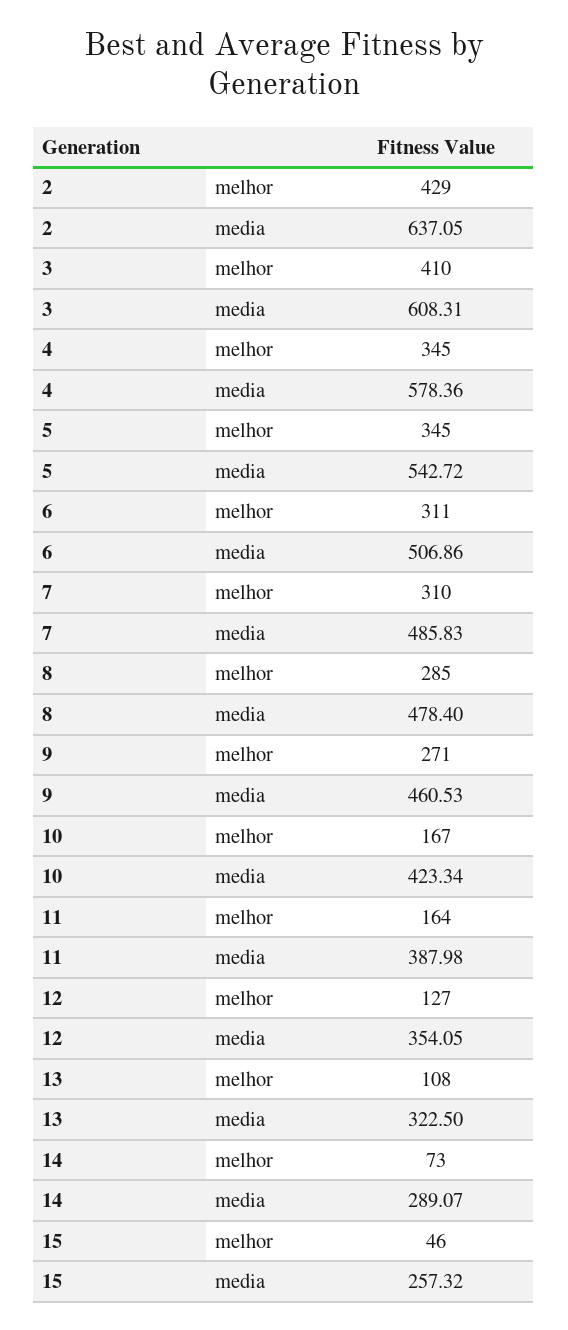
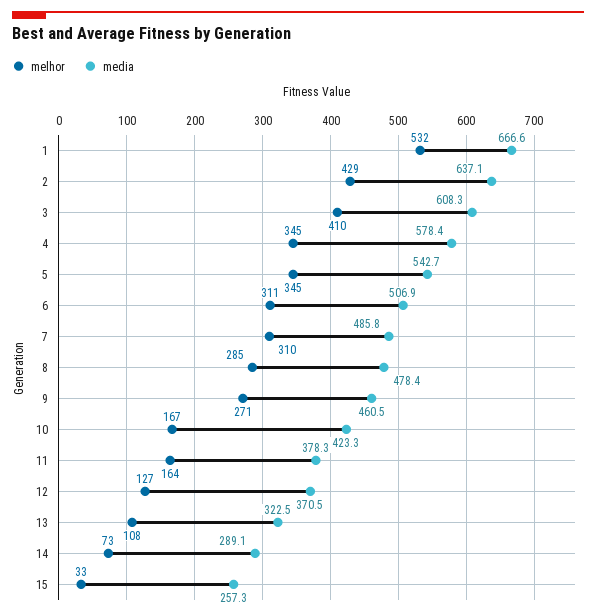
media, 11: 387.98 -> 378.3
media, 12: 354.05 -> 370.5
melhor, 15: 46 -> 33
melhor, 1: none -> 532
media, 1: none -> 666.6

